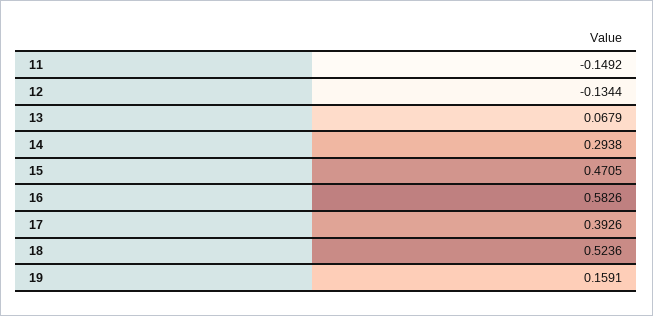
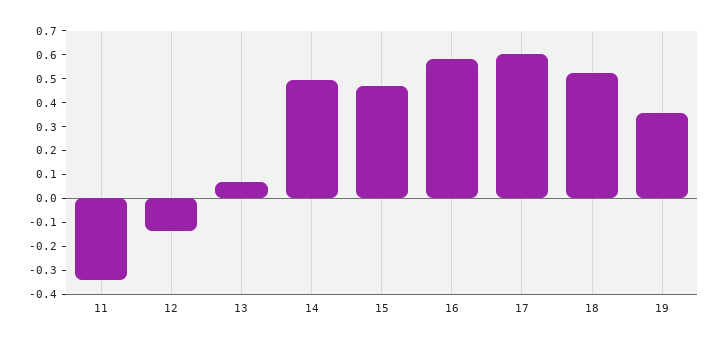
11: -0.1492 -> -0.35
14: 0.2938 -> 0.5
17: 0.3926 -> 0.6
19: 0.1591 -> 0.35

